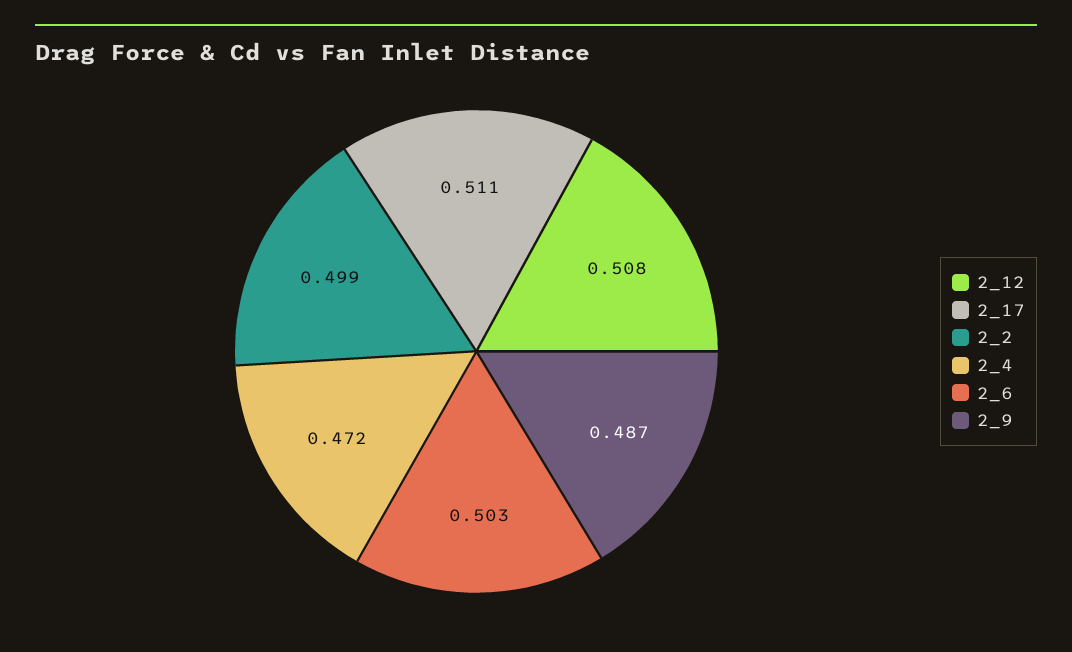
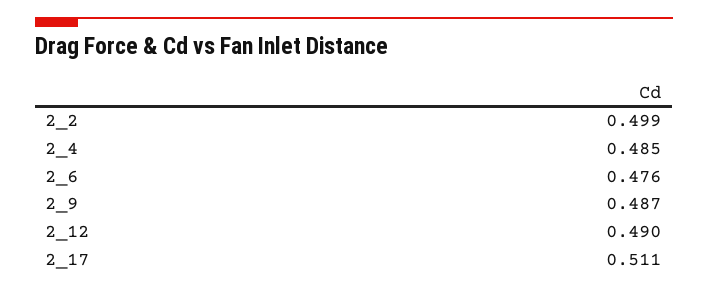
2_12: 0.508 -> 0.49
2_4: 0.472 -> 0.485
2_6: 0.503 -> 0.476

